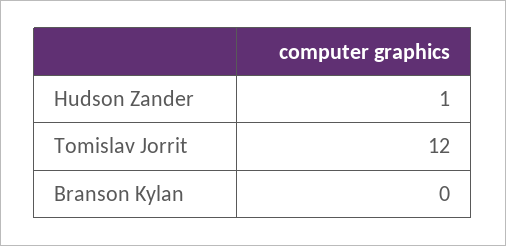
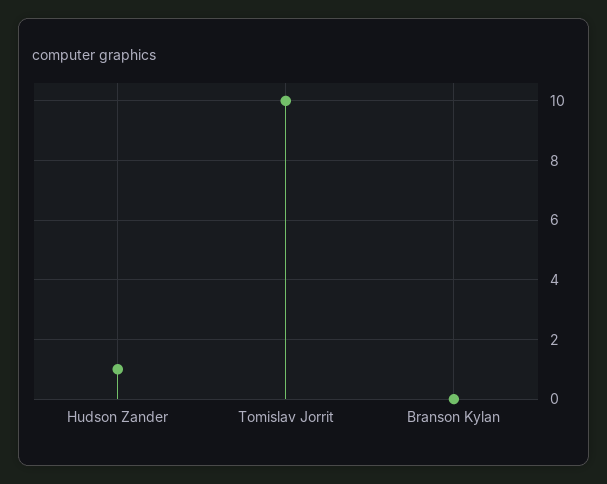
Tomislav Jorrit: 12 -> 10

